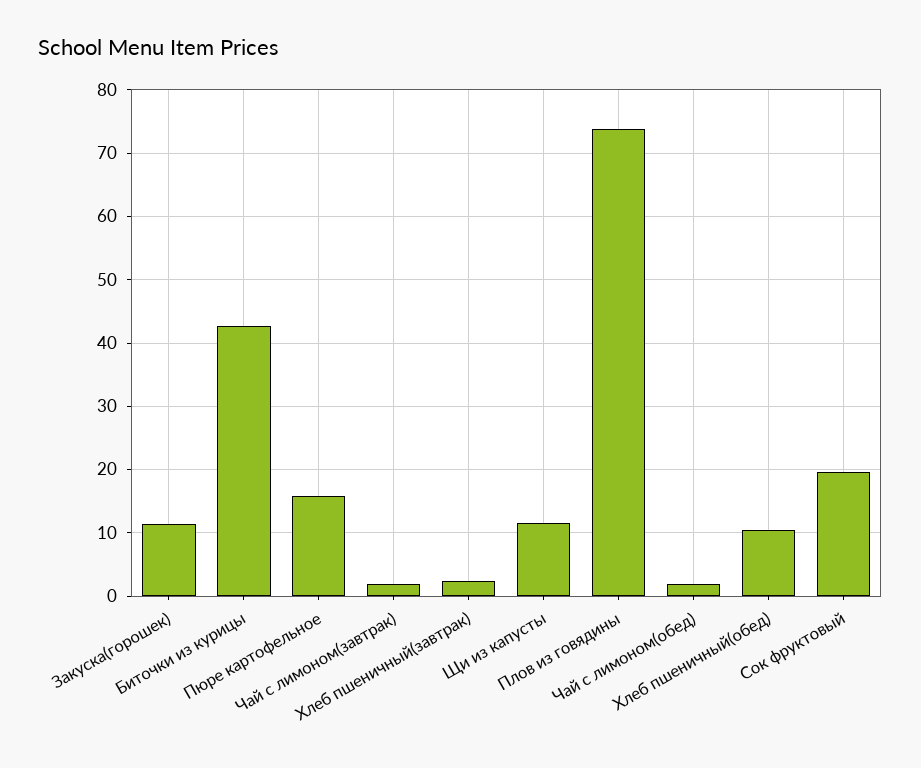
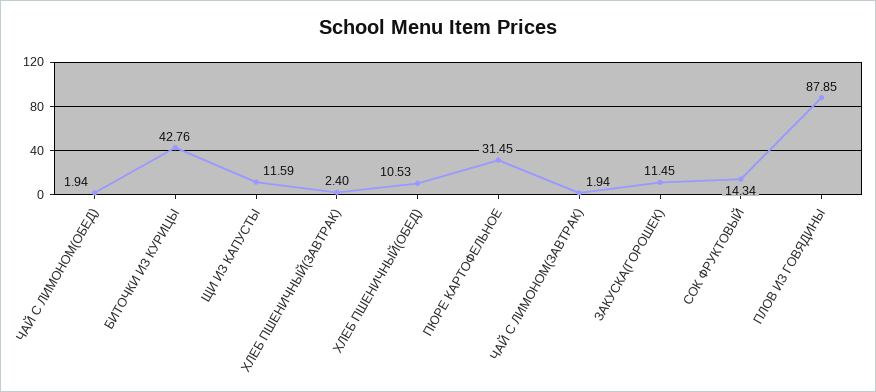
Пюре картофельное: 16 -> 31.45
Плов из говядины: 74 -> 87.85
Сок фруктовый: 20 -> 14.34

